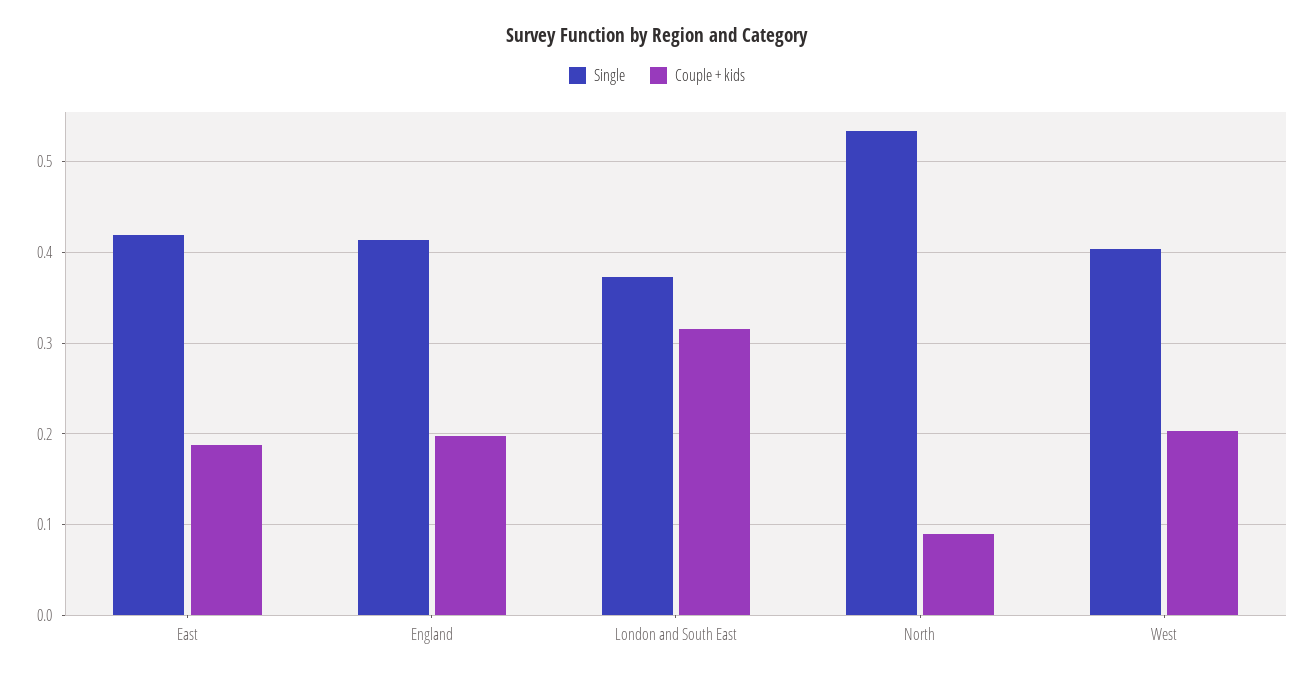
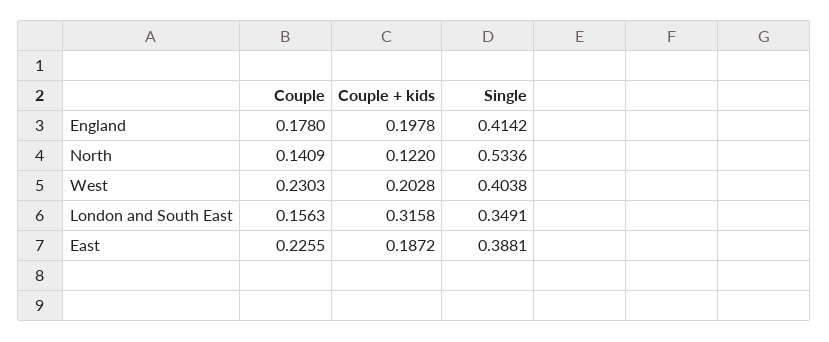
Single, East: 0.42 -> 0.3881
Single, London and South East: 0.37 -> 0.3491
Couple + kids, North: 0.09 -> 0.122
Couple, England: none -> 0.178
Couple, North: none -> 0.1409
Couple, West: none -> 0.2303
Couple, London and South East: none -> 0.1563
Couple, East: none -> 0.2255

